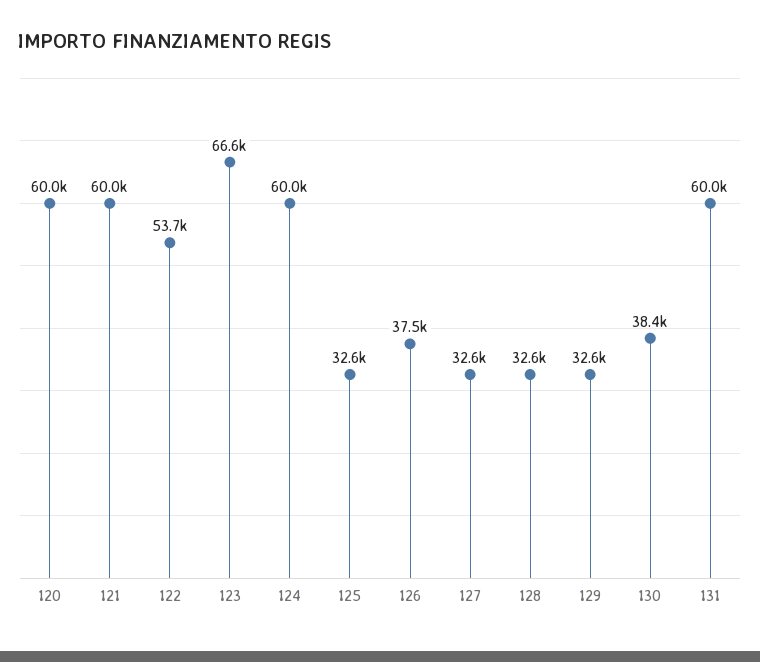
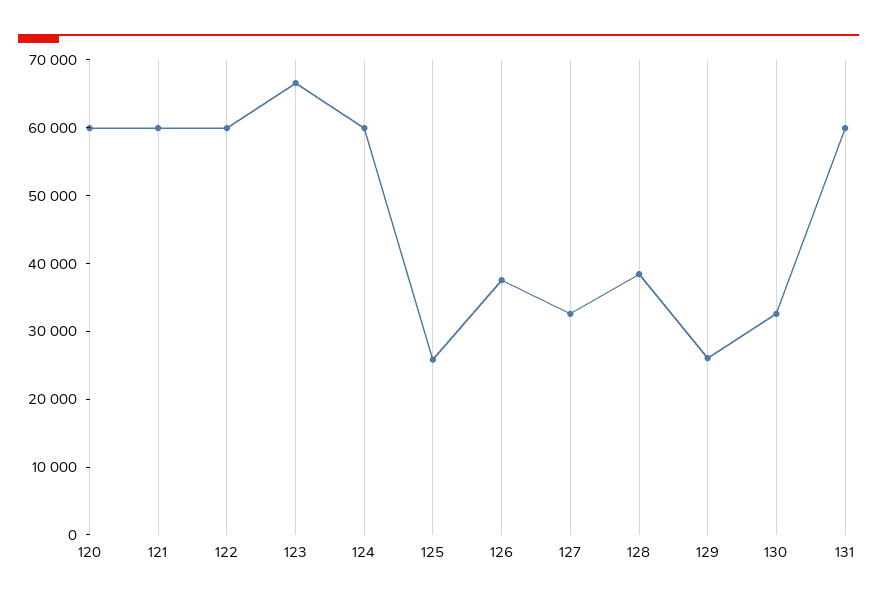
122: 53700 -> 60000
125: 32600 -> 26000
128: 32600 -> 38000
129: 32600 -> 26000
130: 38400 -> 32000

